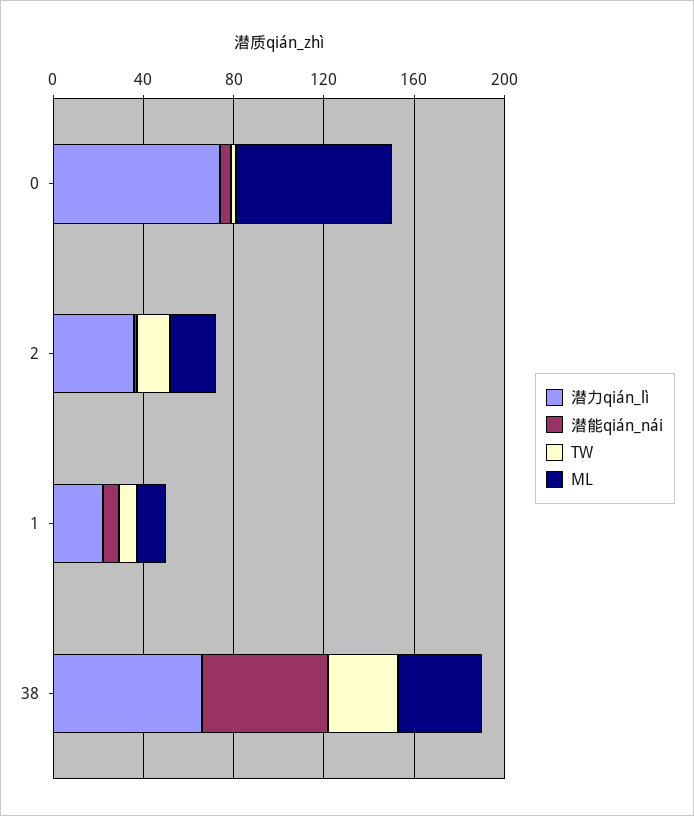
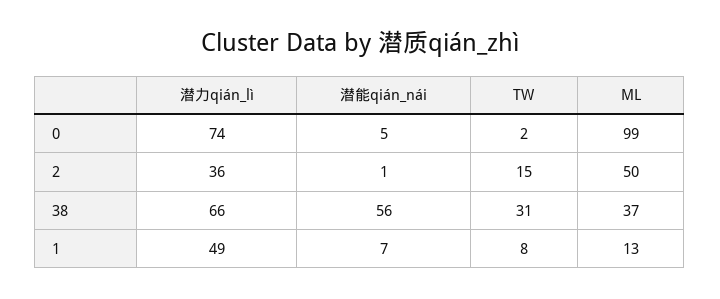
ML, 0: 70 -> 99
ML, 2: 20 -> 50
潜力qián_lì, 1: 20 -> 49

